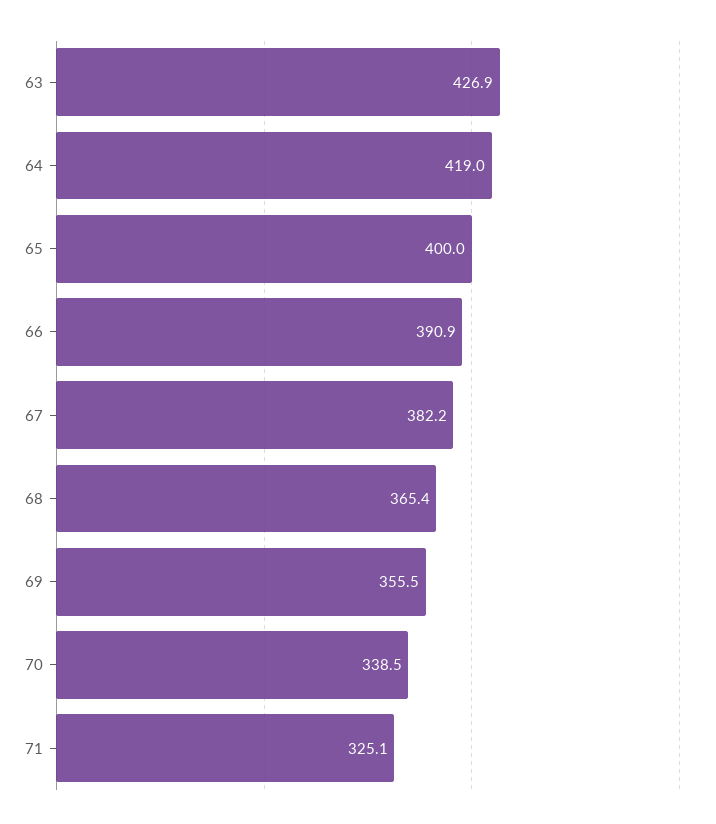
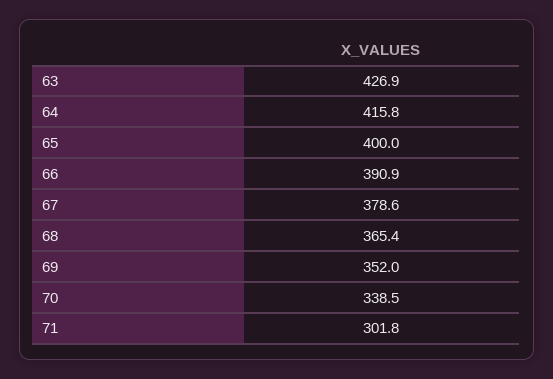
64: 419 -> 415.8
67: 382.2 -> 378.6
69: 355.5 -> 352
71: 325.1 -> 301.8

